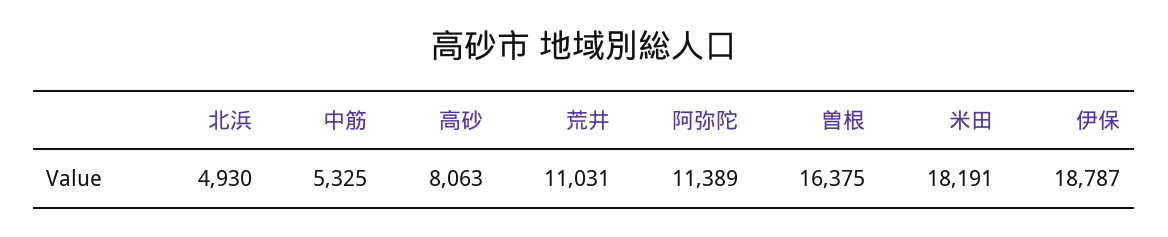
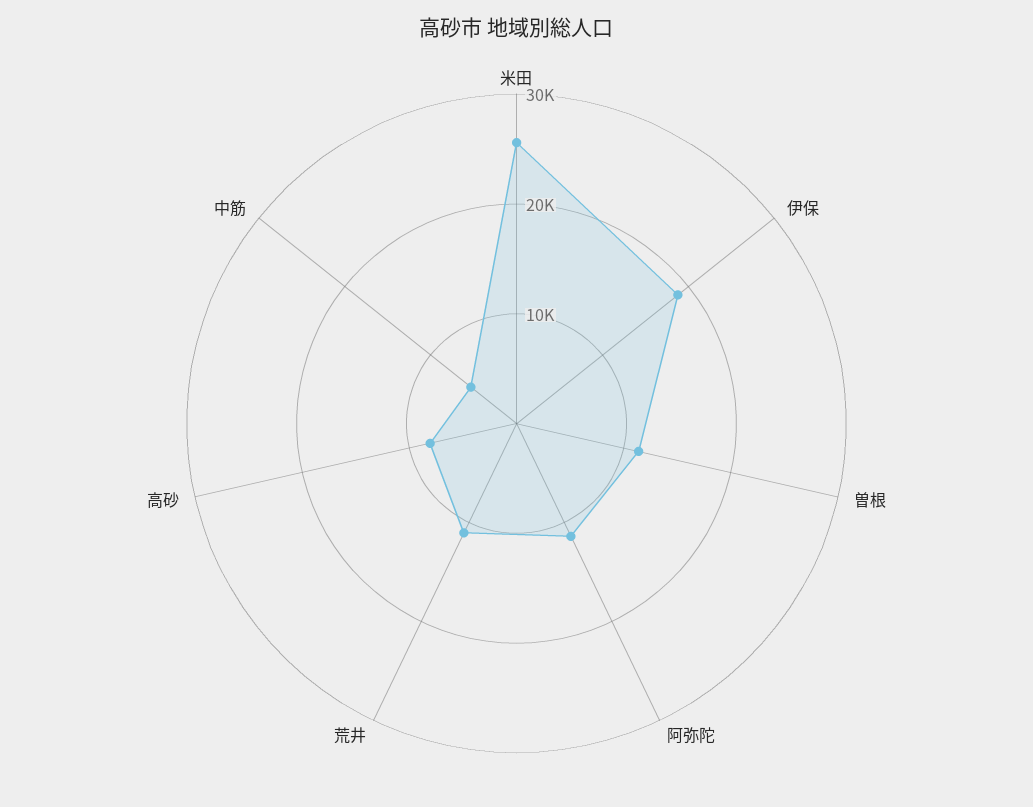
北浜: 4930 -> none
曽根: 16375 -> 12000
米田: 18191 -> 26000

